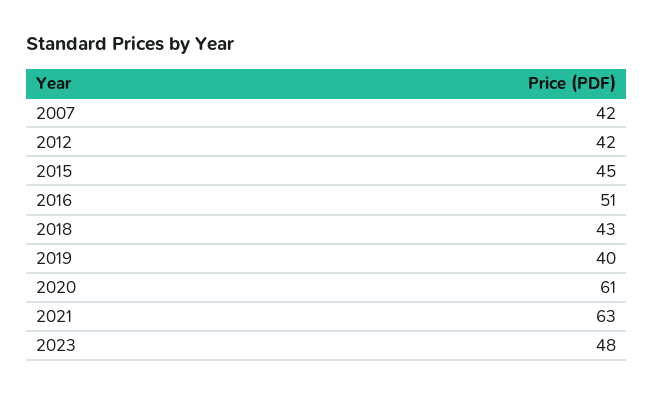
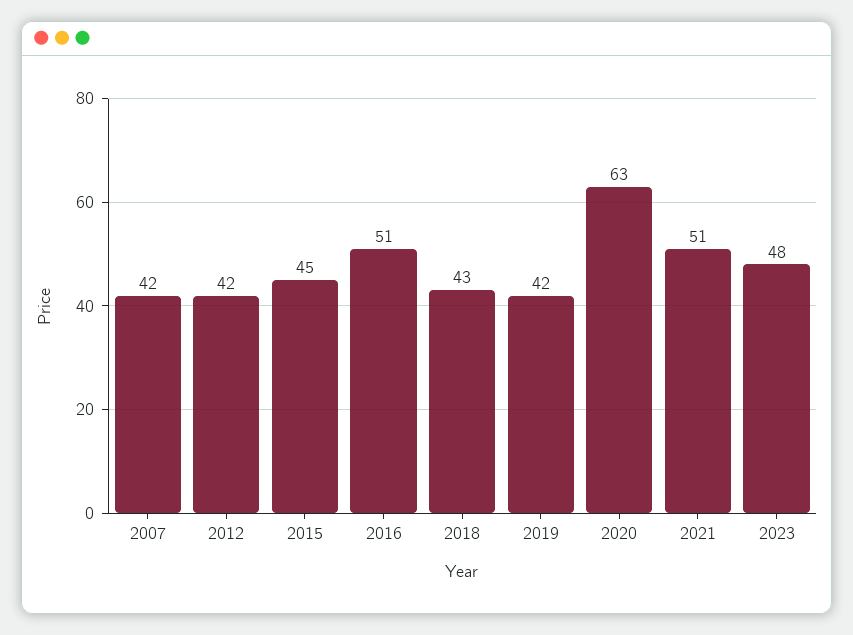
2019: 40 -> 42
2020: 61 -> 63
2021: 63 -> 51

